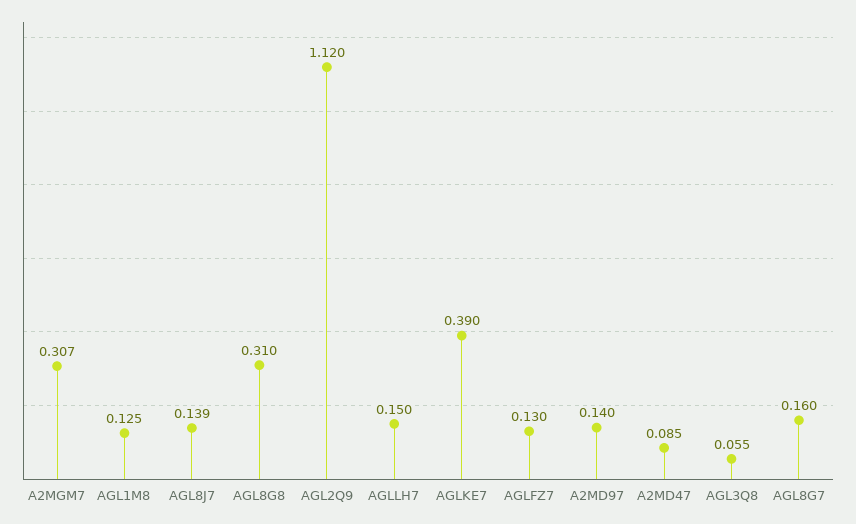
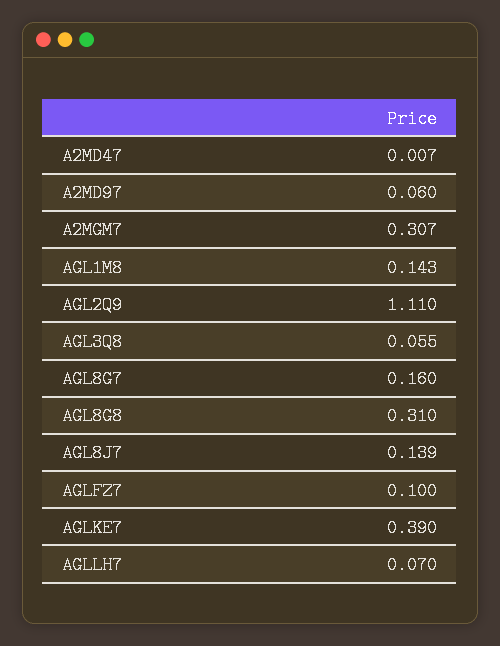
AGL1M8: 0.125 -> 0.143
AGL2Q9: 1.12 -> 1.11
AGLLH7: 0.15 -> 0.07
AGLFZ7: 0.13 -> 0.1
A2MD97: 0.14 -> 0.06
A2MD47: 0.085 -> 0.007

